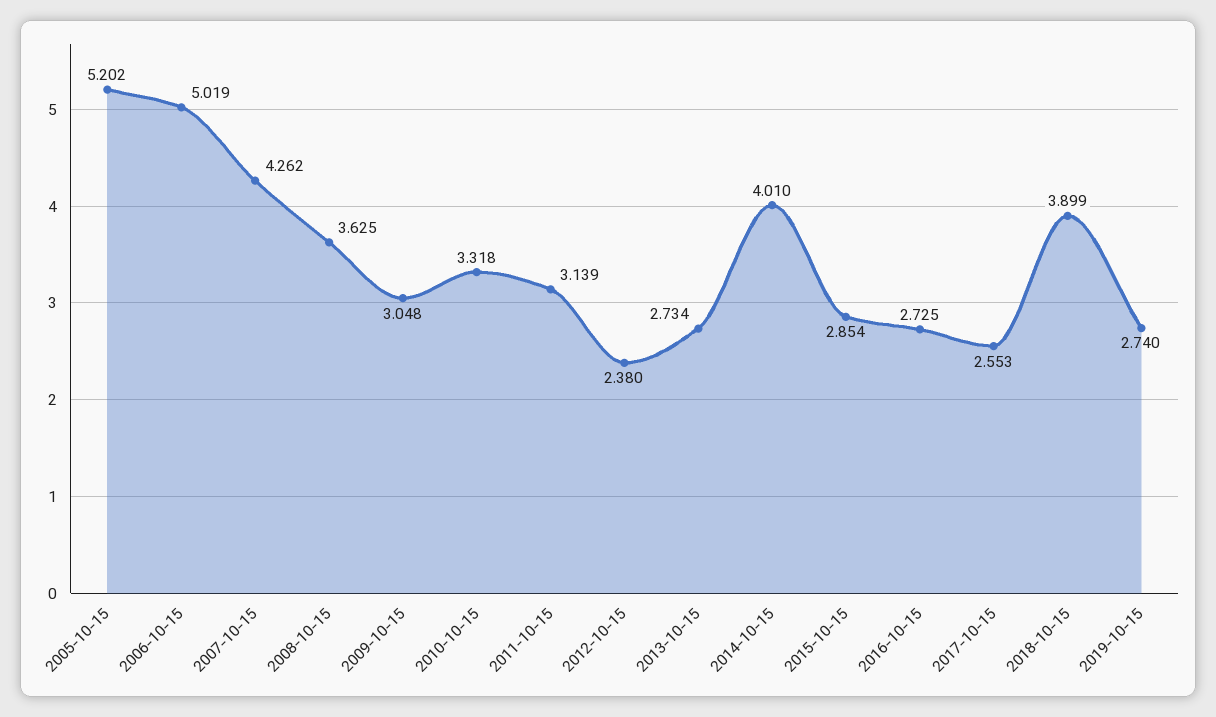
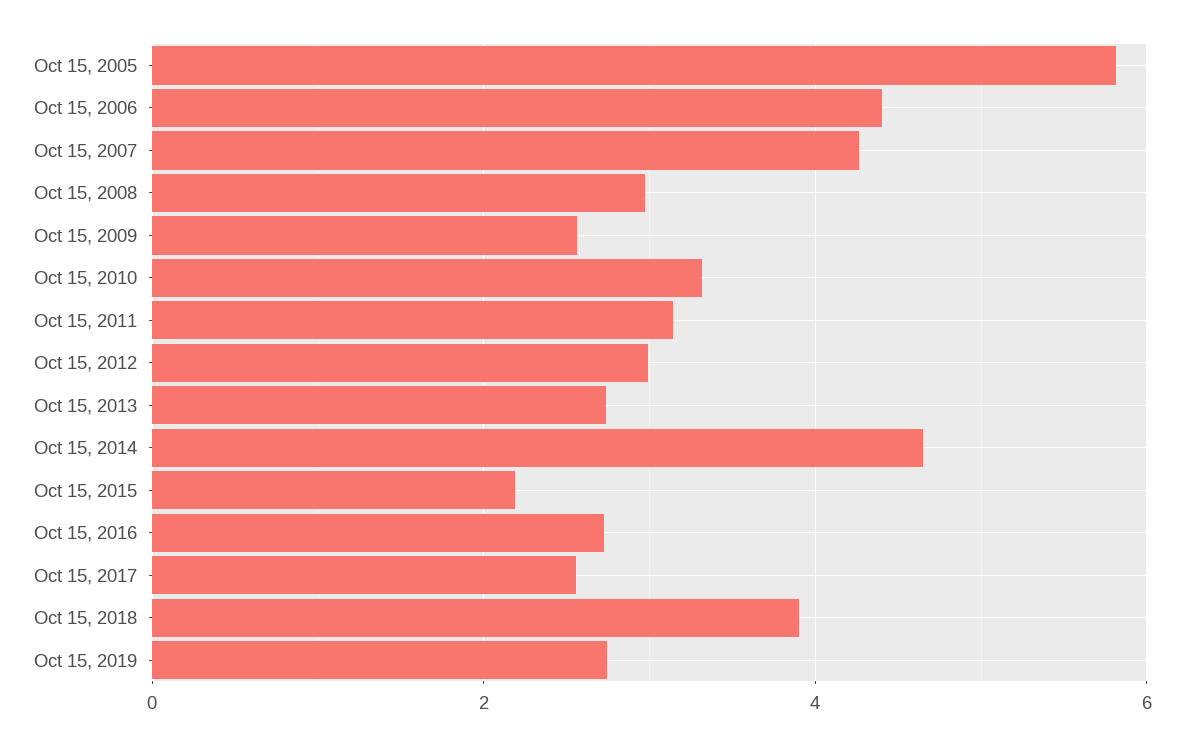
2005-10-15: 5.202 -> 5.8
2006-10-15: 5.019 -> 4.4
2008-10-15: 3.625 -> 3
2009-10-15: 3.048 -> 2.6
2012-10-15: 2.38 -> 3
2014-10-15: 4.01 -> 4.6
2015-10-15: 2.854 -> 2.2

